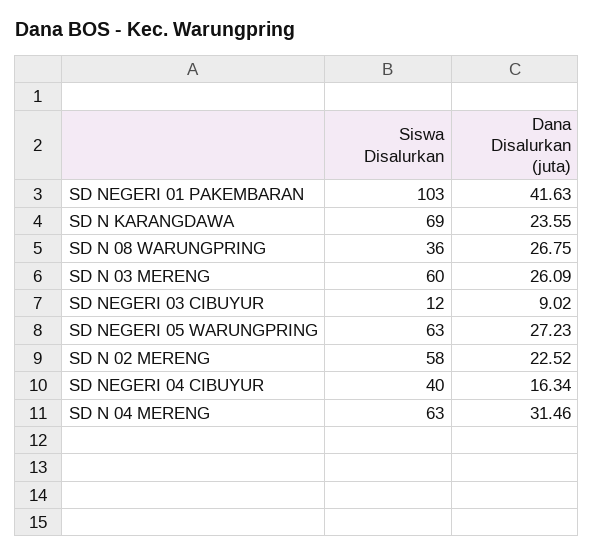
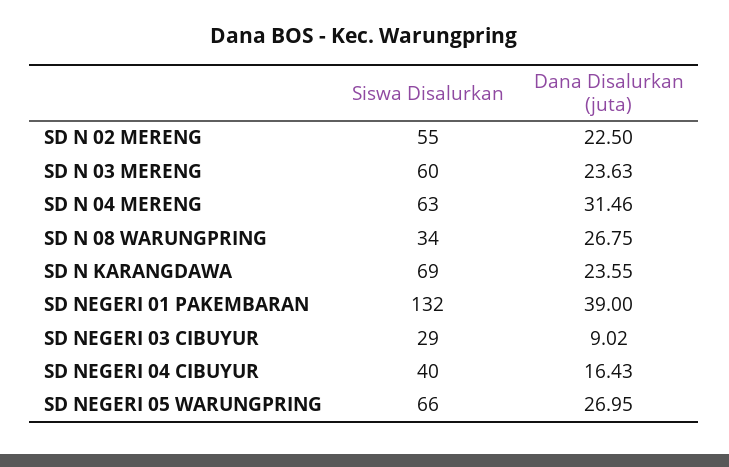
Siswa Disalurkan, SD NEGERI 01 PAKEMBARAN: 103 -> 132
Dana Disalurkan (juta), SD NEGERI 01 PAKEMBARAN: 41.63 -> 39
Siswa Disalurkan, SD N 08 WARUNGPRING: 36 -> 34
Dana Disalurkan (juta), SD N 03 MERENG: 26.09 -> 23.63
Siswa Disalurkan, SD NEGERI 03 CIBUYUR: 12 -> 29
Siswa Disalurkan, SD NEGERI 05 WARUNGPRING: 63 -> 66
Dana Disalurkan (juta), SD NEGERI 05 WARUNGPRING: 27.23 -> 26.95
Siswa Disalurkan, SD N 02 MERENG: 58 -> 55
Dana Disalurkan (juta), SD N 02 MERENG: 22.52 -> 22.5
Dana Disalurkan (juta), SD NEGERI 04 CIBUYUR: 16.34 -> 16.43

